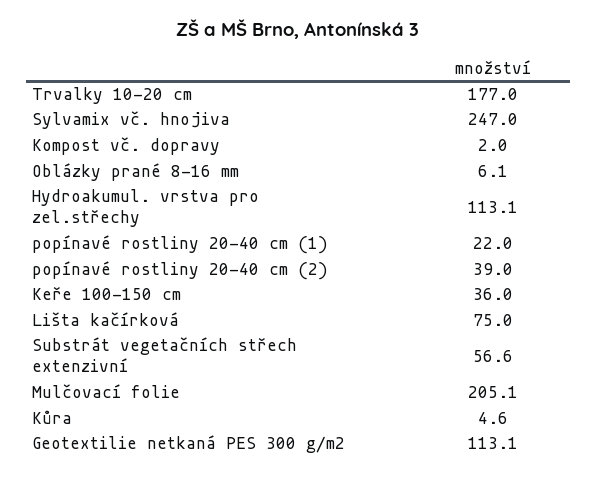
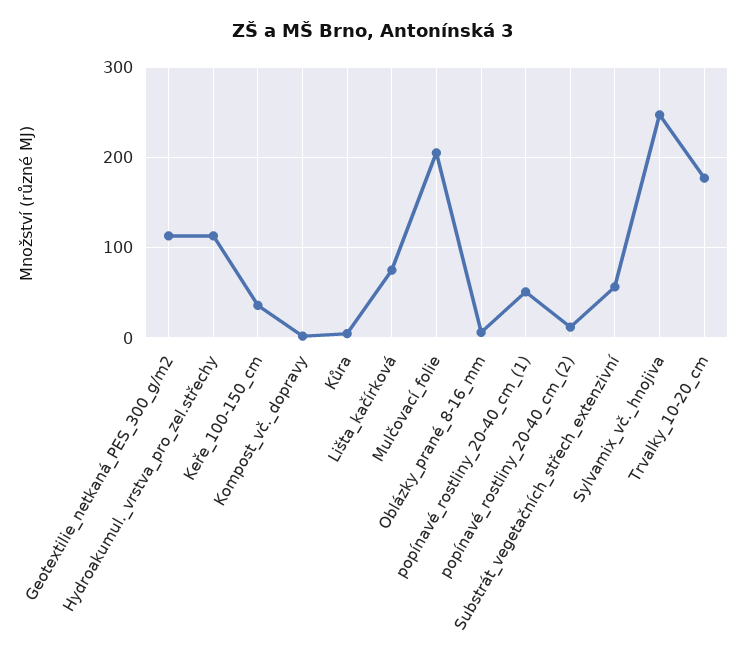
popínavé rostliny 20-40 cm (1): 22 -> 50
popínavé rostliny 20-40 cm (2): 39 -> 10

